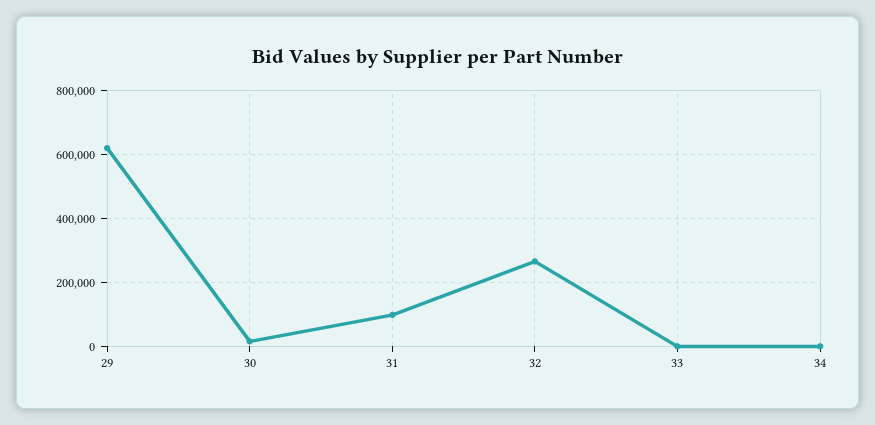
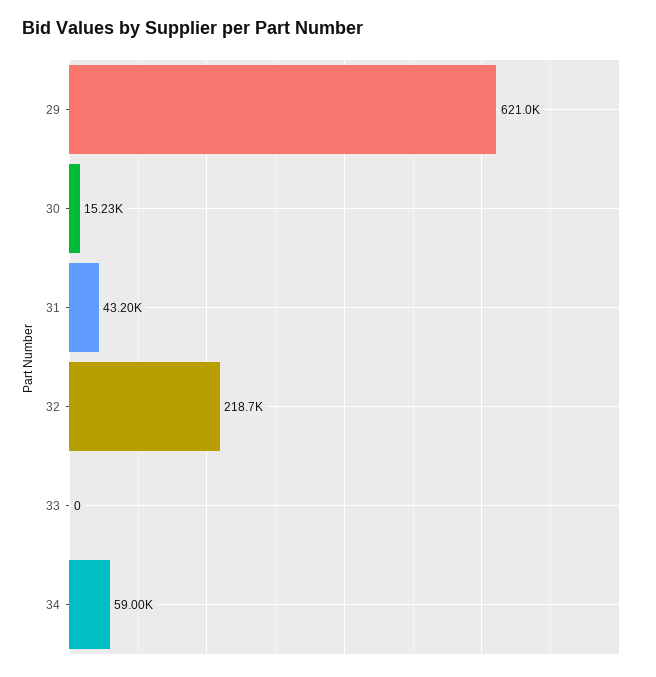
31: 100000 -> 43200
32: 260000 -> 218700
34: 0 -> 59000

